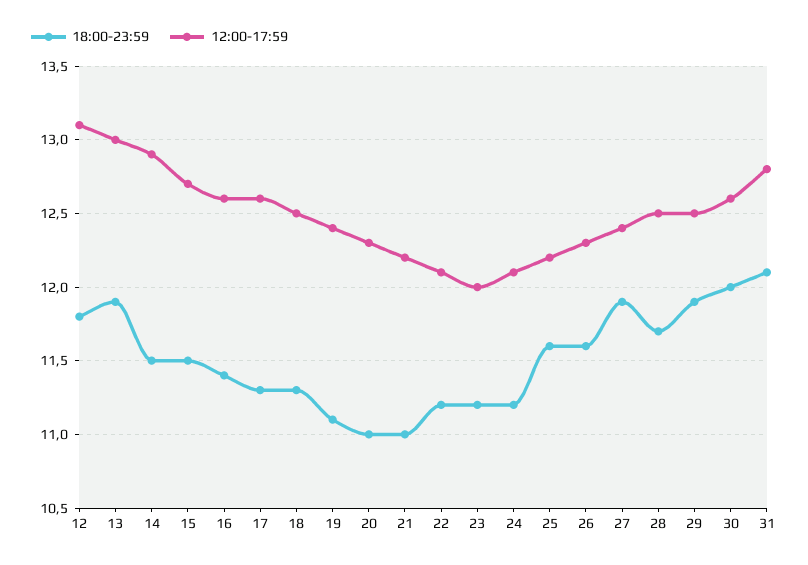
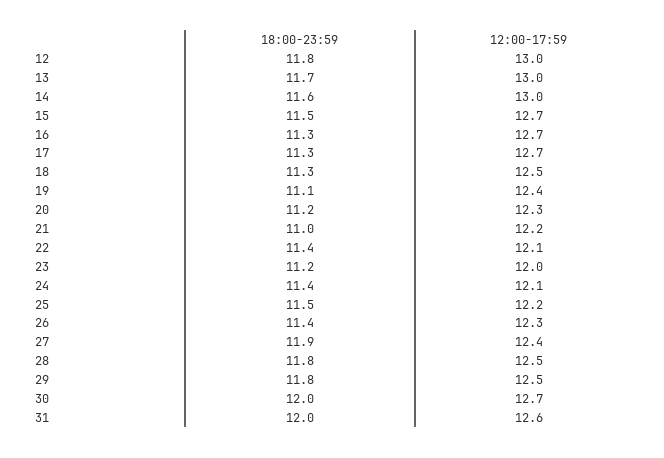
12:00-17:59, 12: 13.1 -> 13
18:00-23:59, 13: 11.9 -> 11.7
18:00-23:59, 14: 11.5 -> 11.6
12:00-17:59, 14: 12.9 -> 13
18:00-23:59, 16: 11.4 -> 11.3
12:00-17:59, 16: 12.6 -> 12.7
12:00-17:59, 17: 12.6 -> 12.7
18:00-23:59, 20: 11 -> 11.2
18:00-23:59, 22: 11.2 -> 11.4
18:00-23:59, 24: 11.2 -> 11.4
18:00-23:59, 25: 11.6 -> 11.5
18:00-23:59, 26: 11.6 -> 11.4
18:00-23:59, 28: 11.7 -> 11.8
18:00-23:59, 29: 11.9 -> 11.8
12:00-17:59, 30: 12.6 -> 12.7
18:00-23:59, 31: 12.1 -> 12
12:00-17:59, 31: 12.8 -> 12.6

